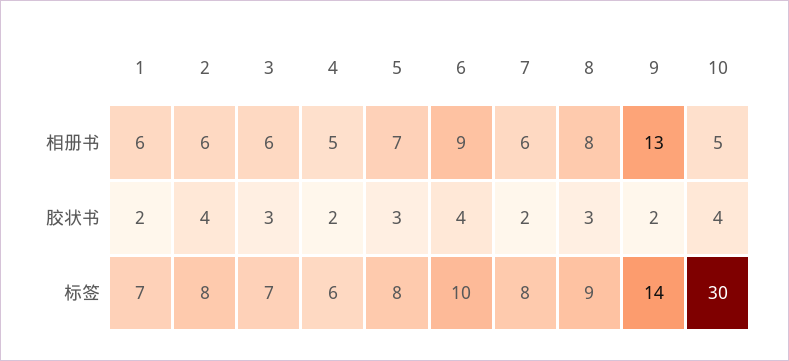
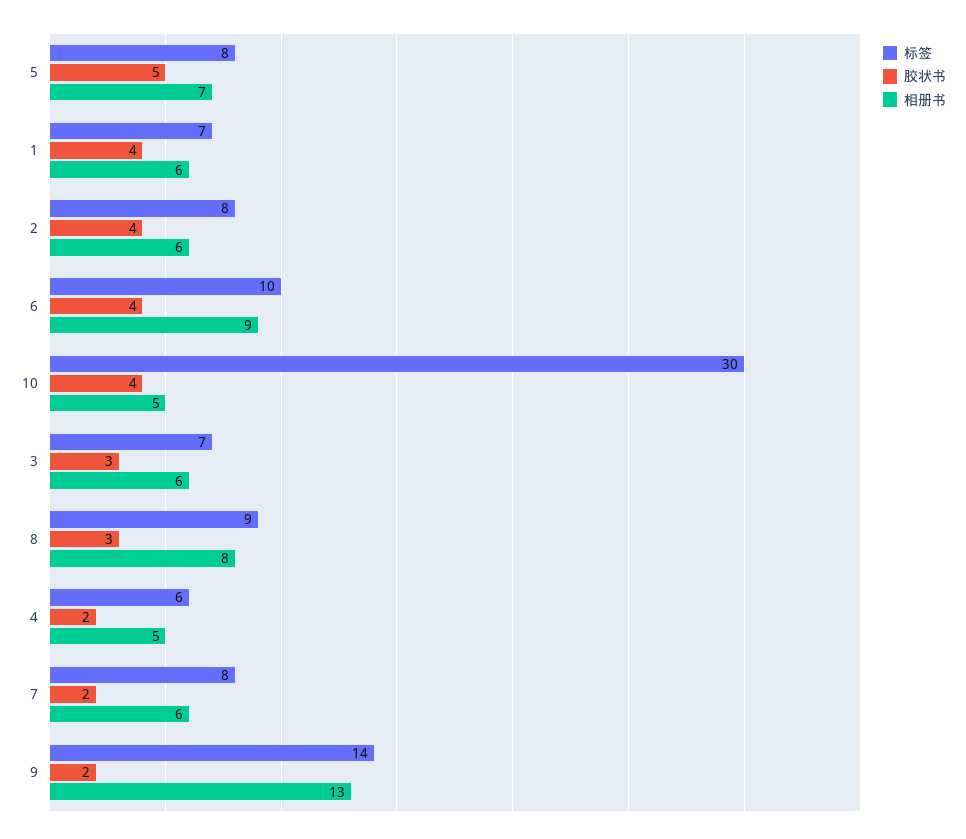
胶状书, 1: 2 -> 4
胶状书, 5: 3 -> 5

